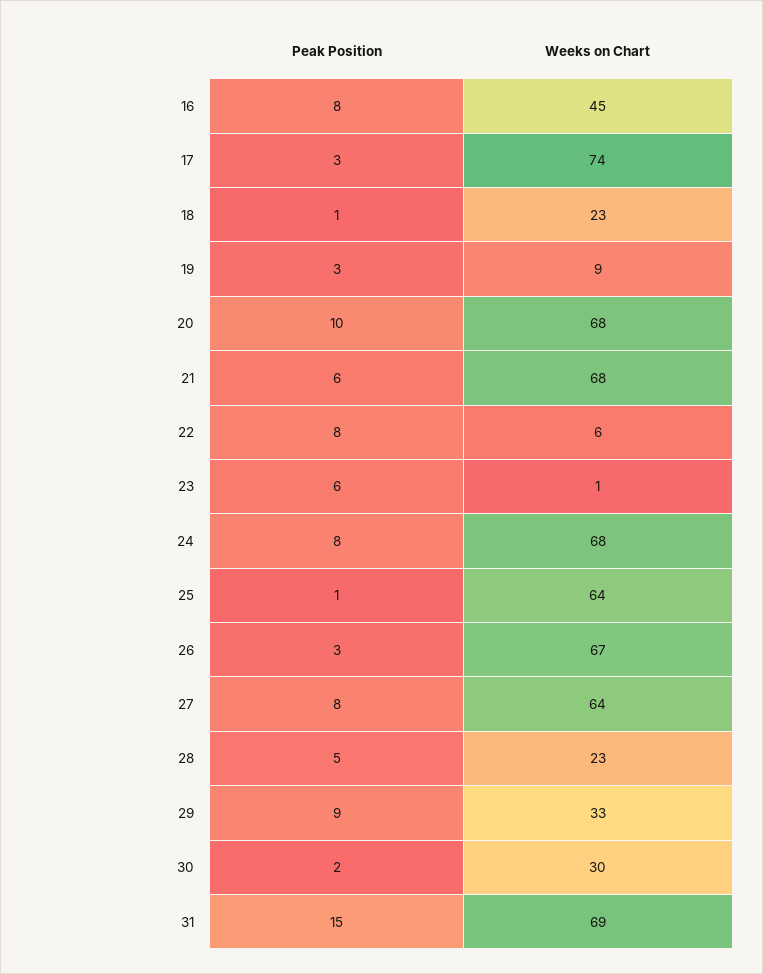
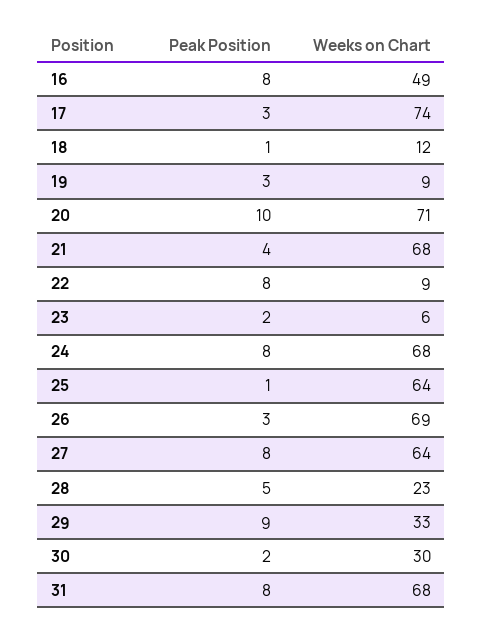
Weeks on Chart, 16: 45 -> 49
Weeks on Chart, 18: 23 -> 12
Weeks on Chart, 20: 68 -> 71
Peak Position, 21: 6 -> 4
Weeks on Chart, 22: 6 -> 9
Peak Position, 23: 6 -> 2
Weeks on Chart, 23: 1 -> 6
Weeks on Chart, 26: 67 -> 69
Peak Position, 31: 15 -> 8
Weeks on Chart, 31: 69 -> 68

